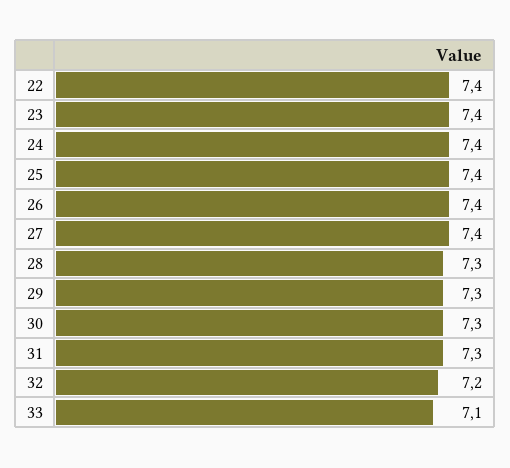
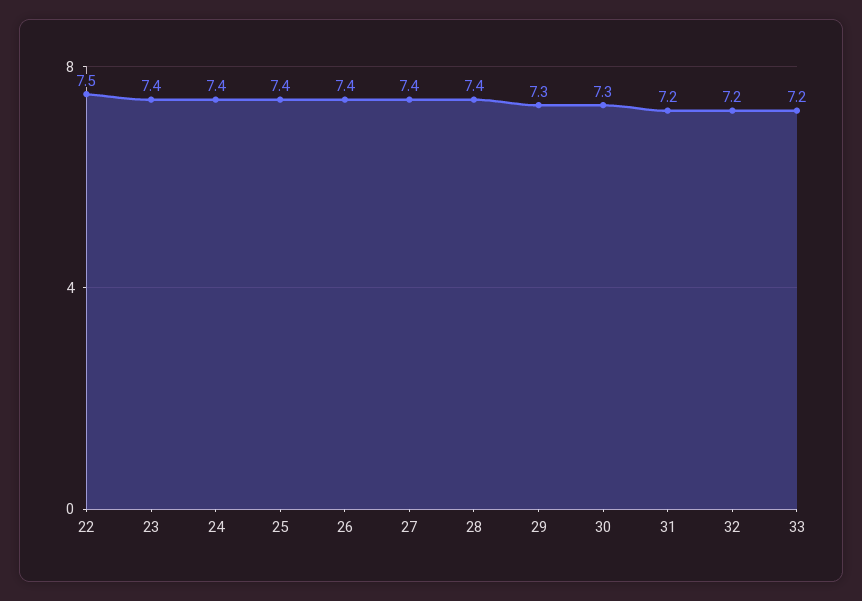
22: 7.4 -> 7.5
28: 7.3 -> 7.4
31: 7.3 -> 7.2
33: 7.1 -> 7.2

